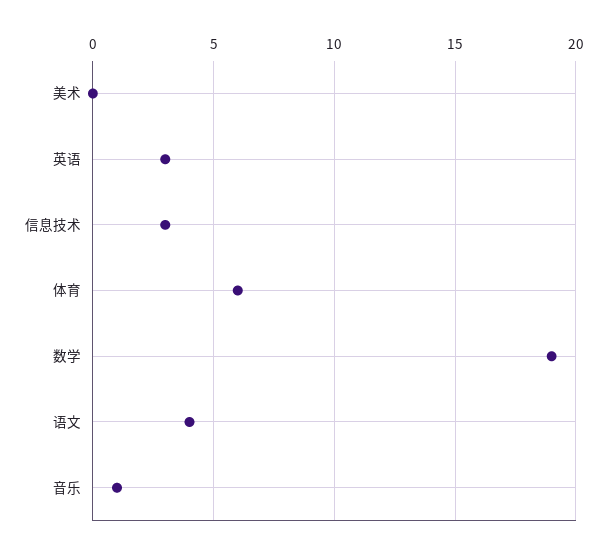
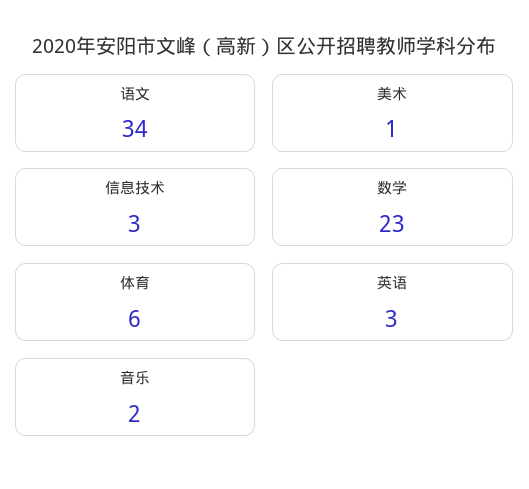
美术: 0 -> 1
数学: 19 -> 23
语文: 4 -> 34
音乐: 1 -> 2

